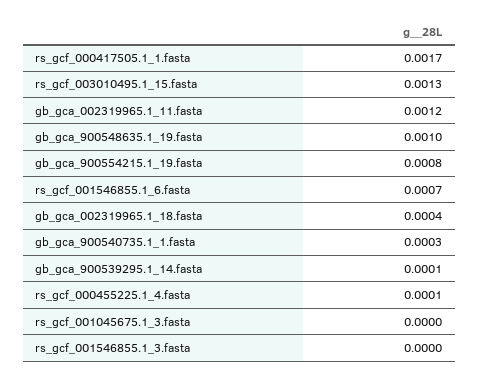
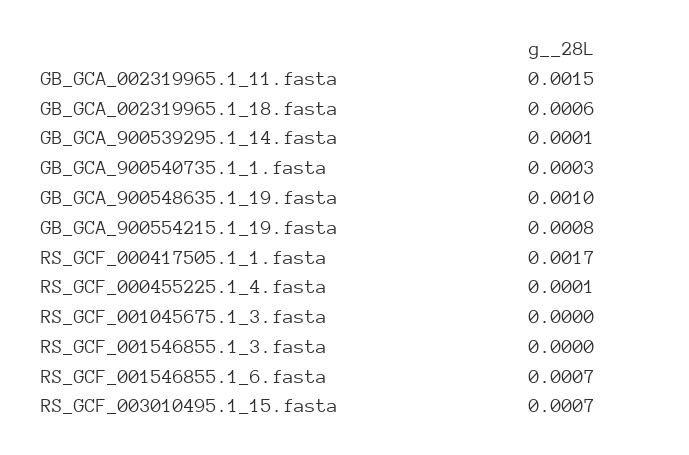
rs_gcf_003010495.1_15.fasta: 0.0013 -> 0.0007
gb_gca_002319965.1_11.fasta: 0.0012 -> 0.0015
gb_gca_002319965.1_18.fasta: 0.0004 -> 0.0006

